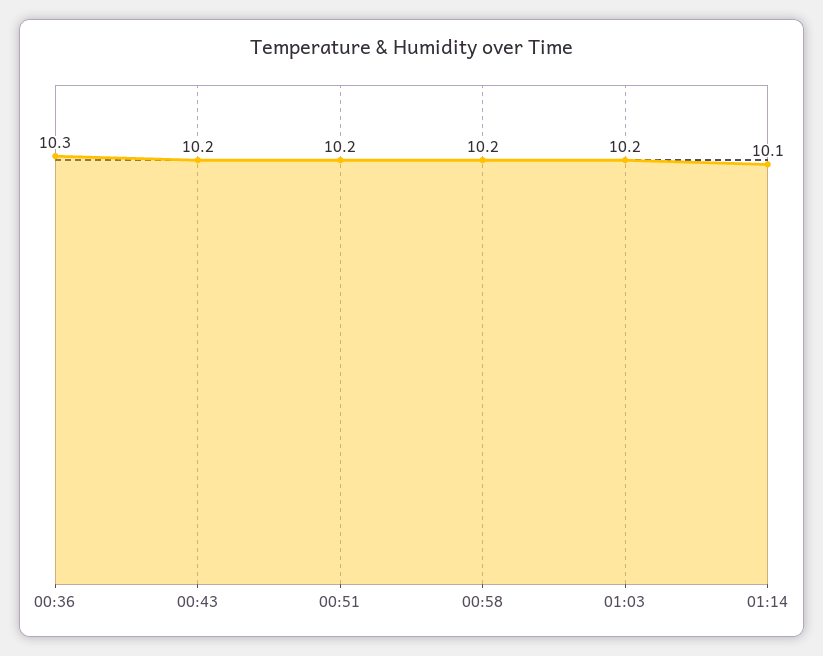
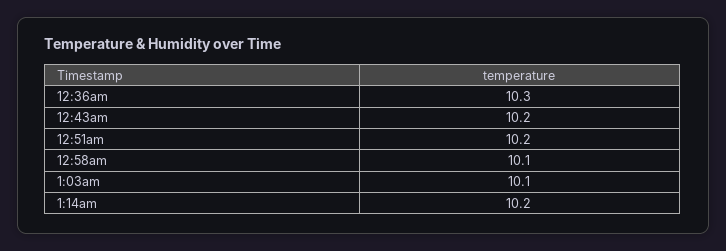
00:58: 10.2 -> 10.1
01:03: 10.2 -> 10.1
01:14: 10.1 -> 10.2

